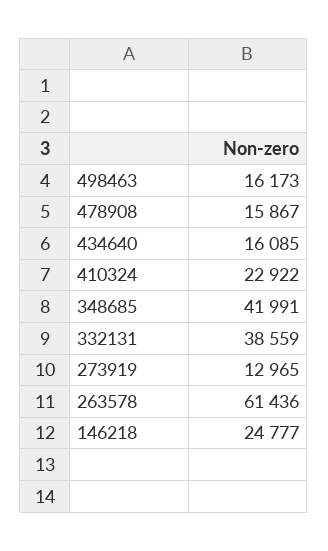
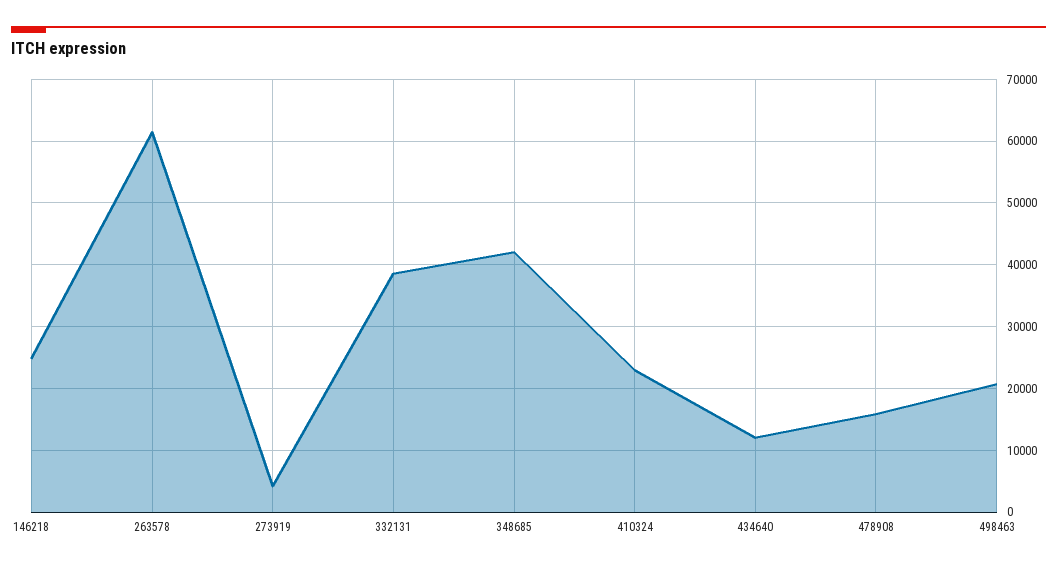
498463: 16173 -> 21000
434640: 16085 -> 12000
273919: 12965 -> 4000

